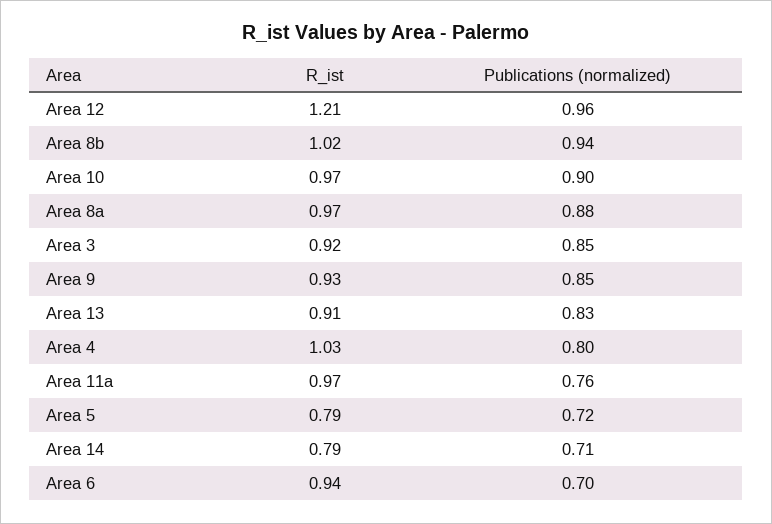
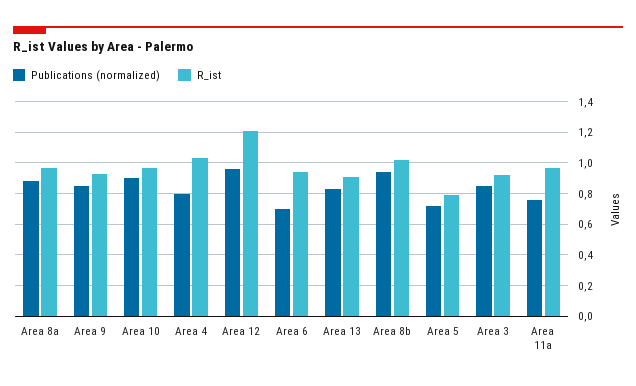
R_ist, Area 14: 0.79 -> none
Publications (normalized), Area 14: 0.71 -> none

